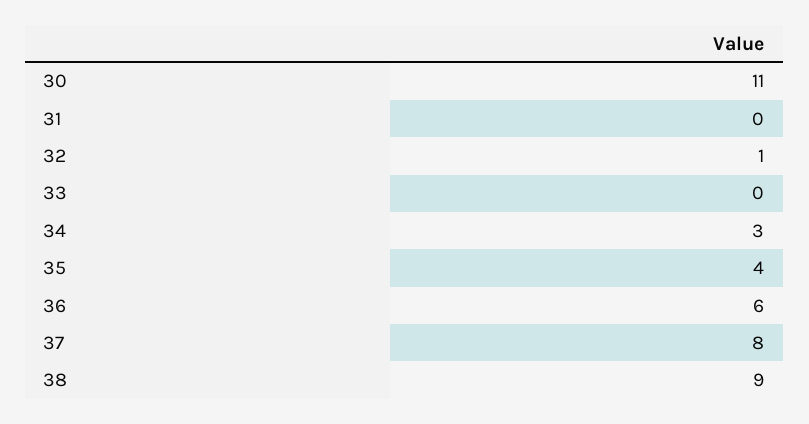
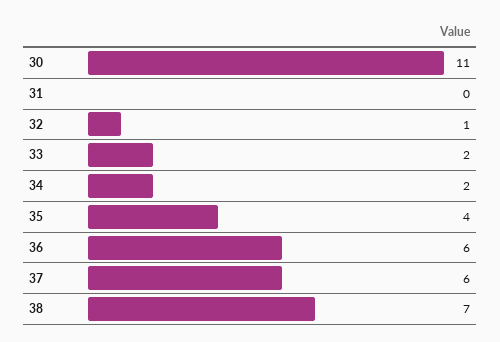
33: 0 -> 2
34: 3 -> 2
37: 8 -> 6
38: 9 -> 7

